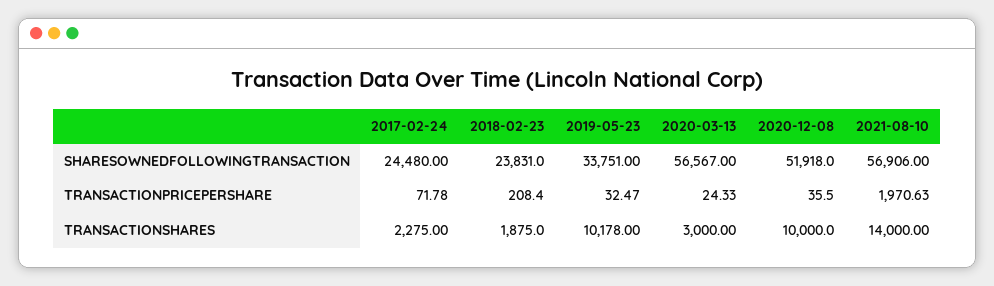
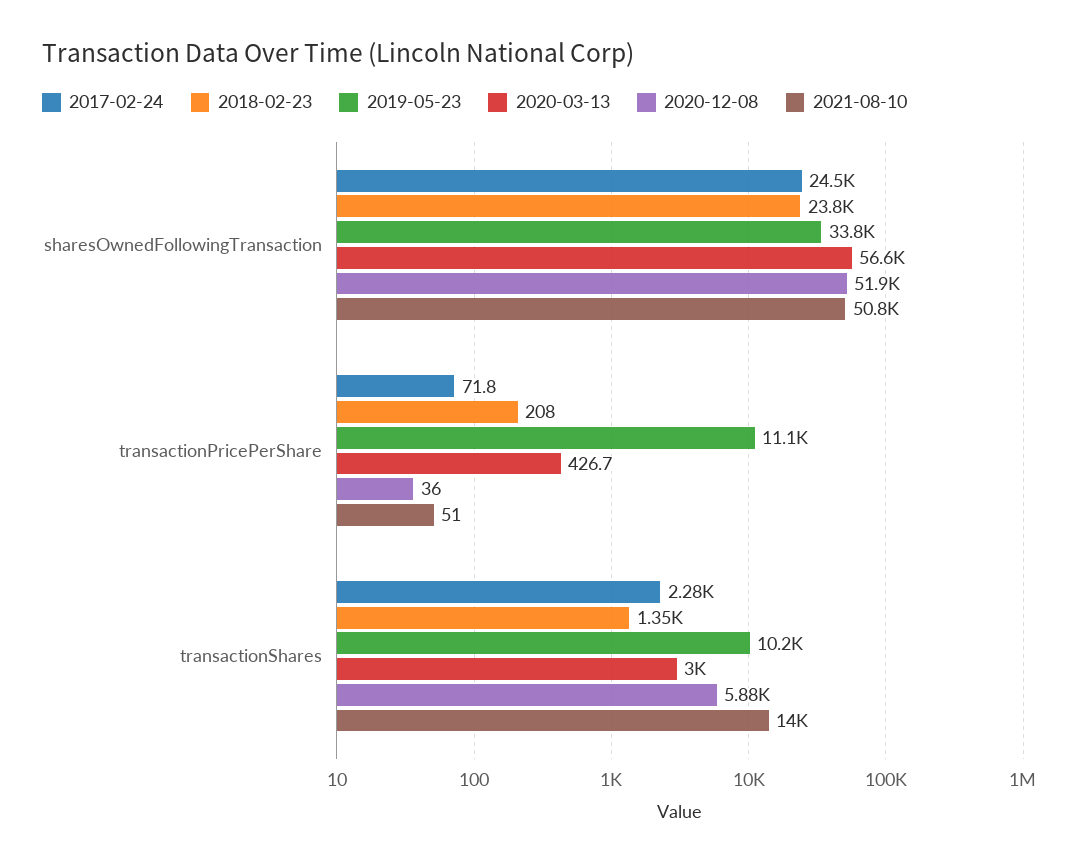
2021-08-10, SHARESOWNEDFOLLOWINGTRANSACTION: 56906 -> 50800
2019-05-23, TRANSACTIONPRICEPERSHARE: 32.47 -> 11100
2020-03-13, TRANSACTIONPRICEPERSHARE: 24.33 -> 426.7
2021-08-10, TRANSACTIONPRICEPERSHARE: 1970.63 -> 51
2018-02-23, TRANSACTIONSHARES: 1875 -> 1350
2020-12-08, TRANSACTIONSHARES: 10000 -> 5880

